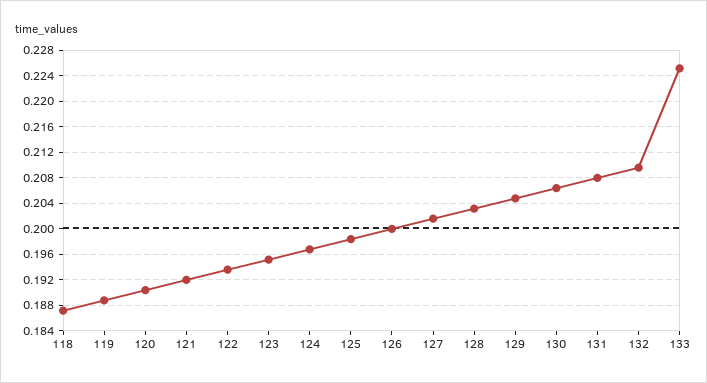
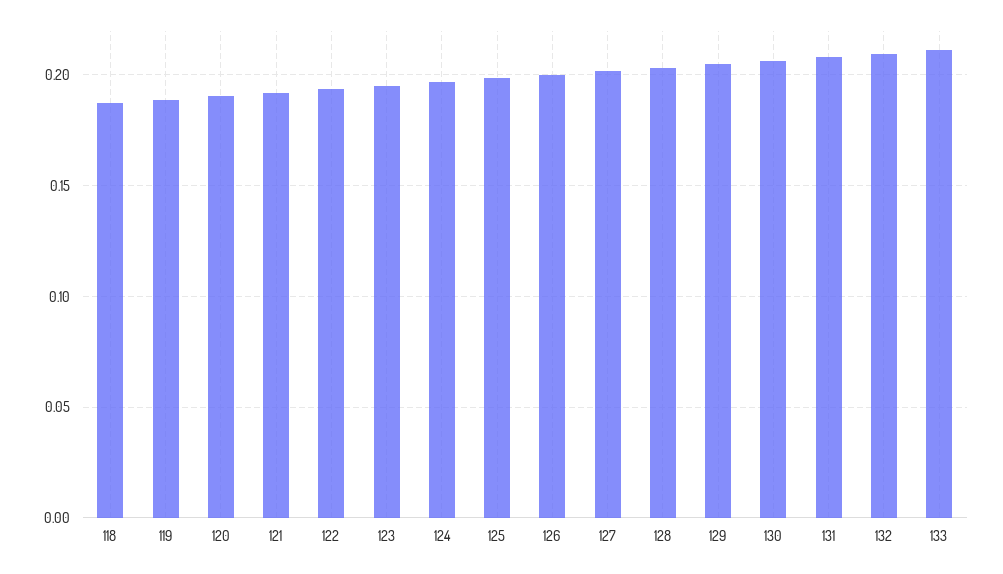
133: 0.225 -> 0.21

